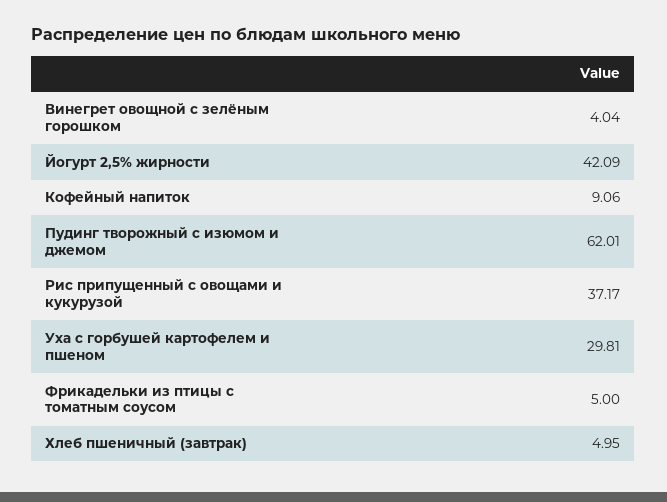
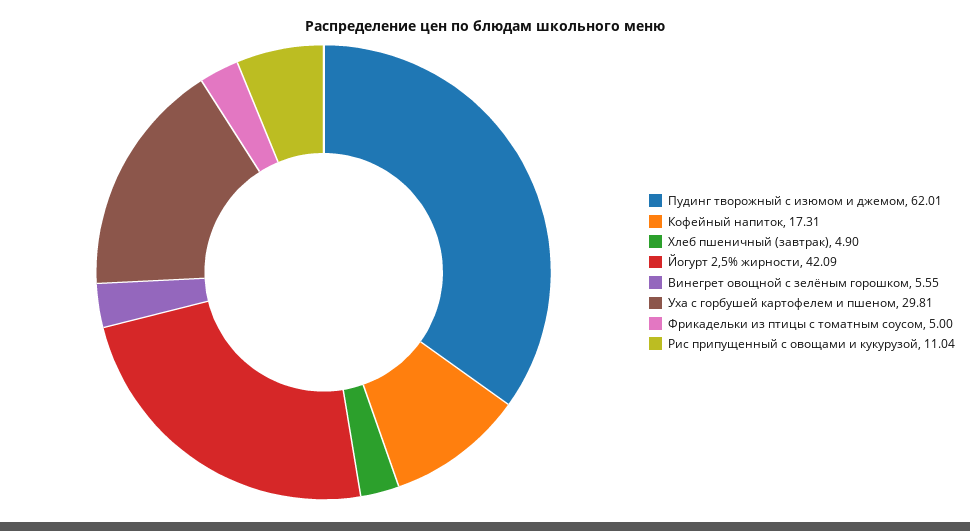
Винегрет овощной с зелёным горошком: 4.04 -> 5.55
Кофейный напиток: 9.06 -> 17.31
Рис припущенный с овощами и кукурузой: 37.17 -> 11.04
Хлеб пшеничный (завтрак): 4.95 -> 4.9

